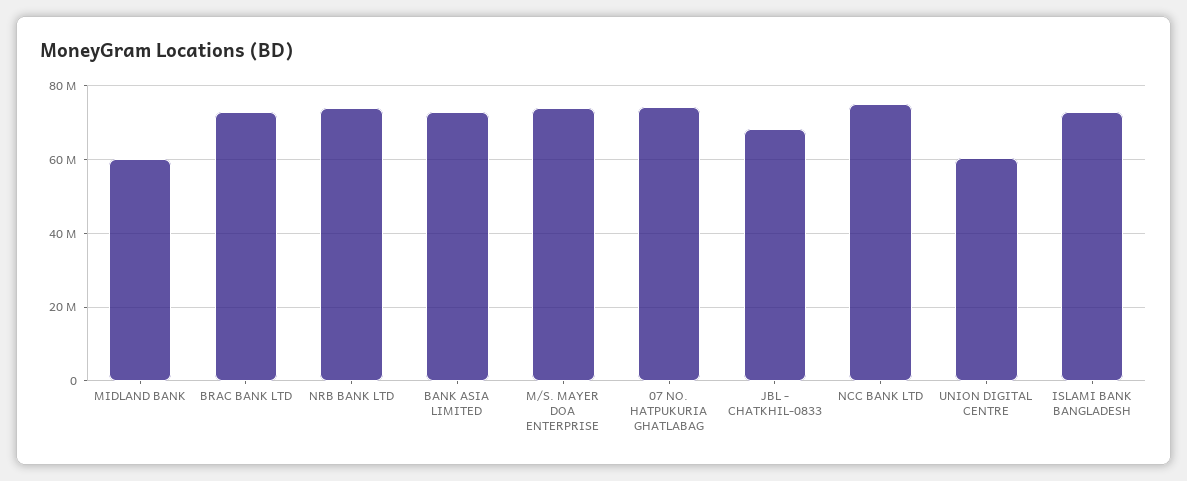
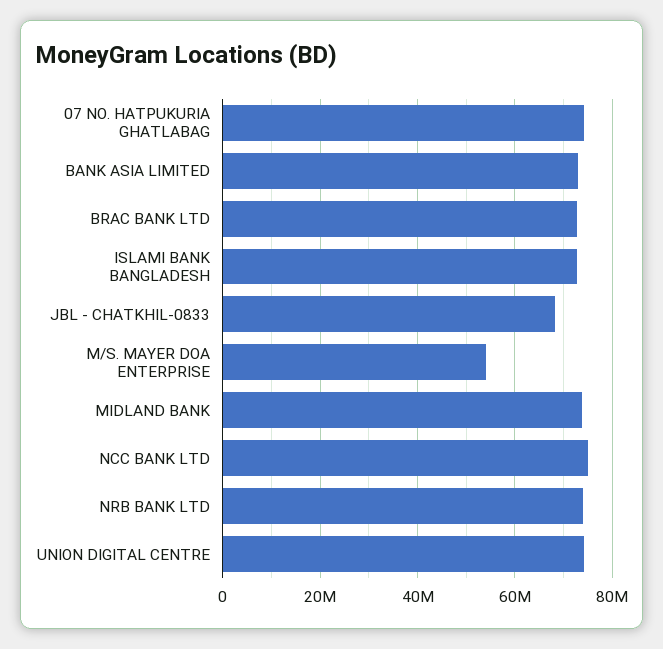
MIDLAND BANK: 60000000 -> 74000000
M/S. MAYER DOA ENTERPRISE: 74000000 -> 54000000
UNION DIGITAL CENTRE: 60000000 -> 74000000

